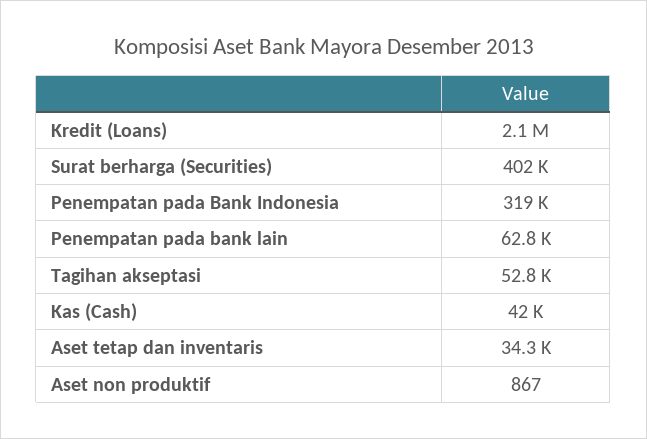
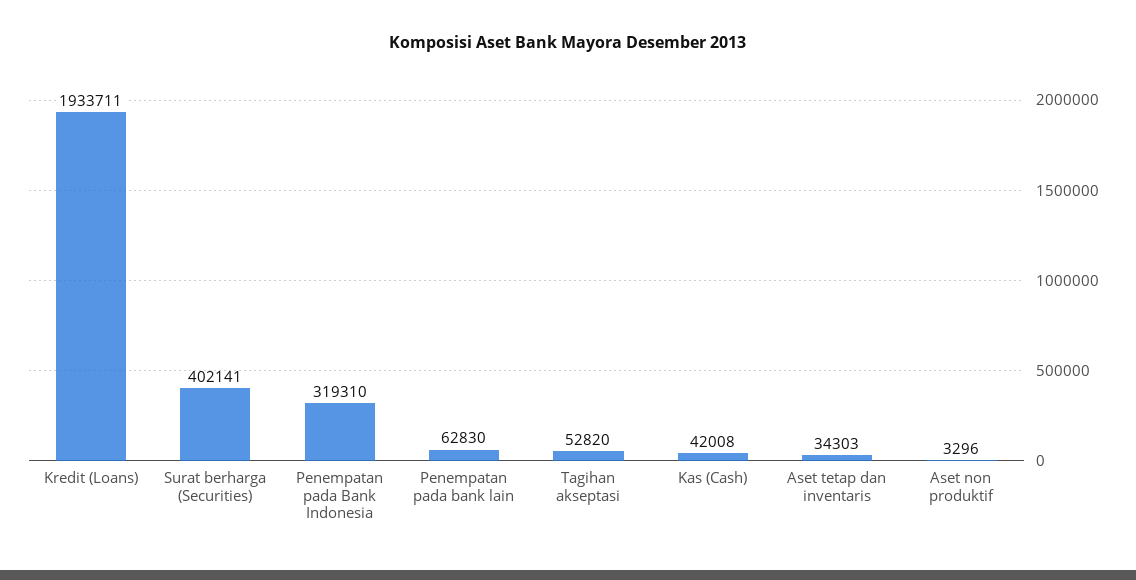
Kredit (Loans): 2100000 -> 1933711
Aset non produktif: 867 -> 3296

